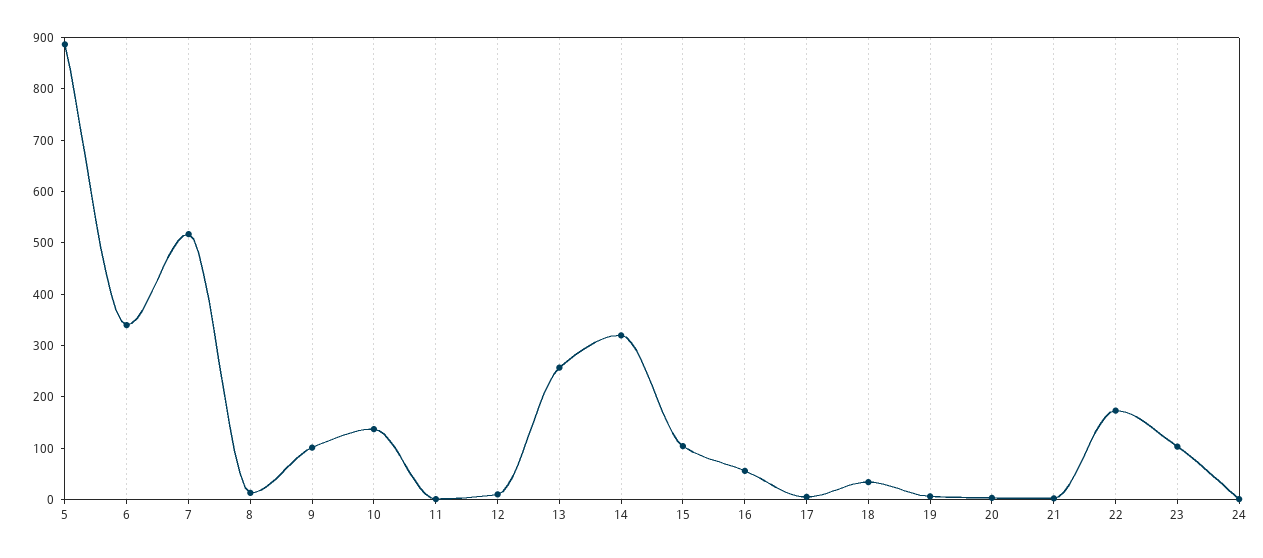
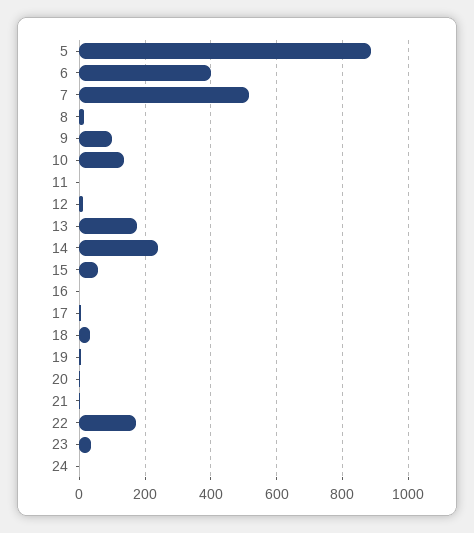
6: 340 -> 400
13: 260 -> 180
14: 320 -> 240
15: 100 -> 60
16: 60 -> 0
23: 100 -> 40

